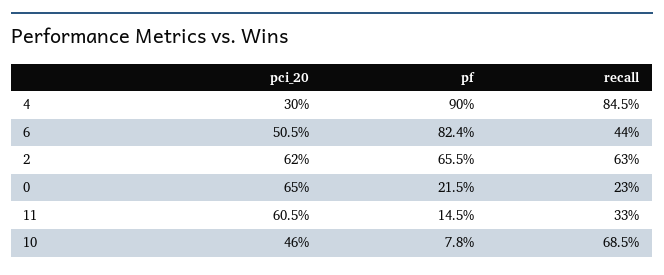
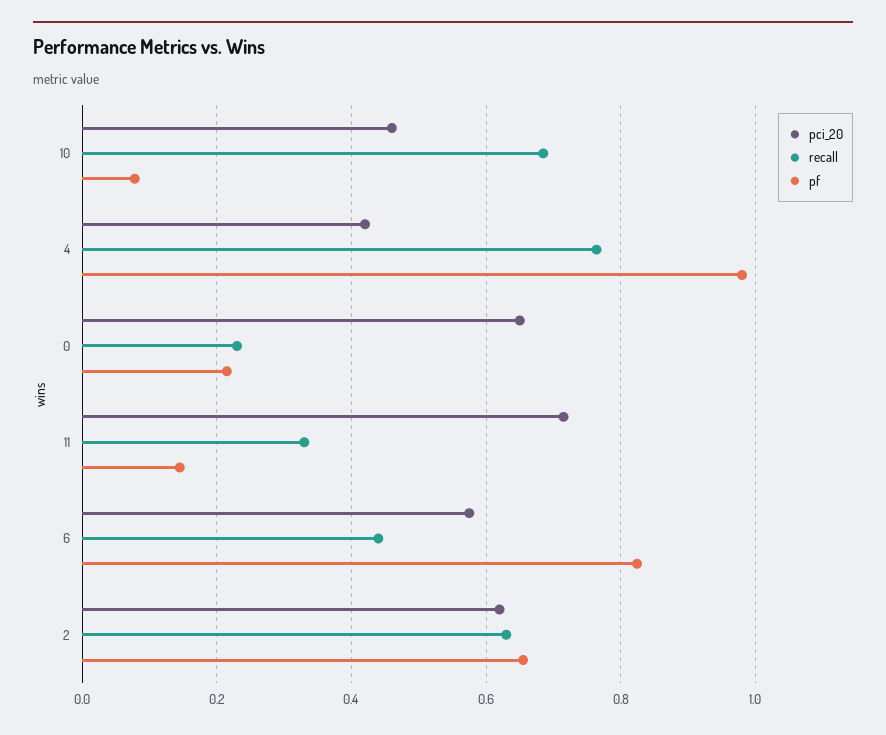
pci_20, 4: 0.3 -> 0.42
pf, 4: 0.9 -> 0.98
recall, 4: 0.845 -> 0.76
pci_20, 6: 0.505 -> 0.58
pci_20, 11: 0.605 -> 0.72

